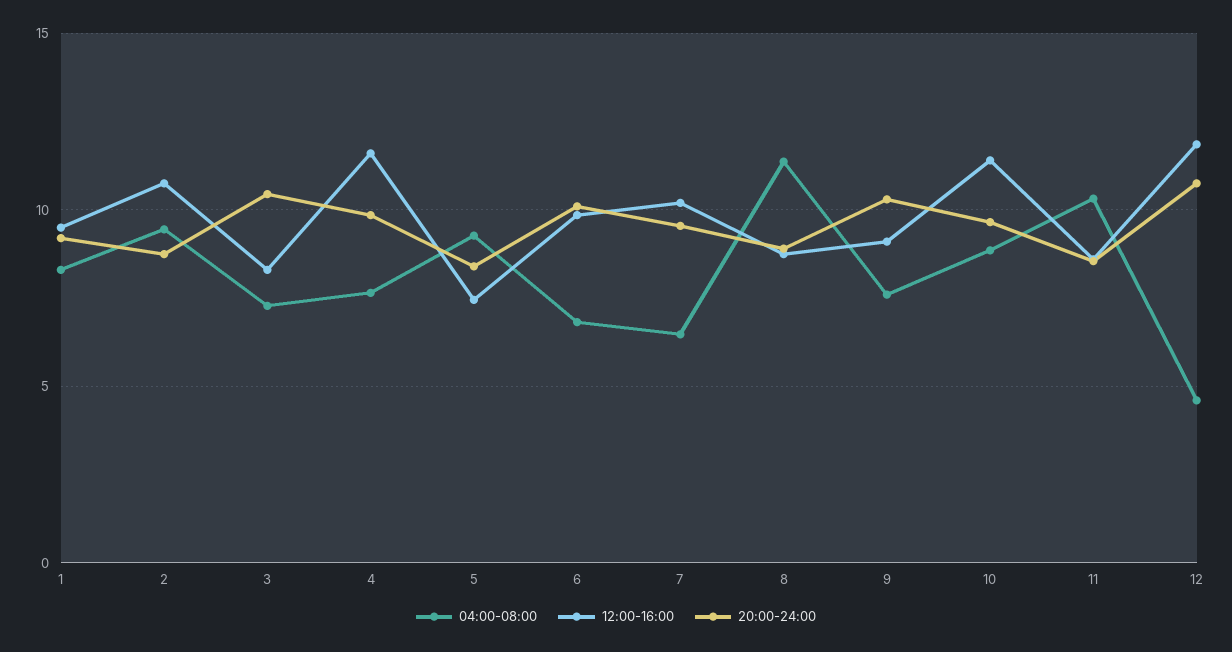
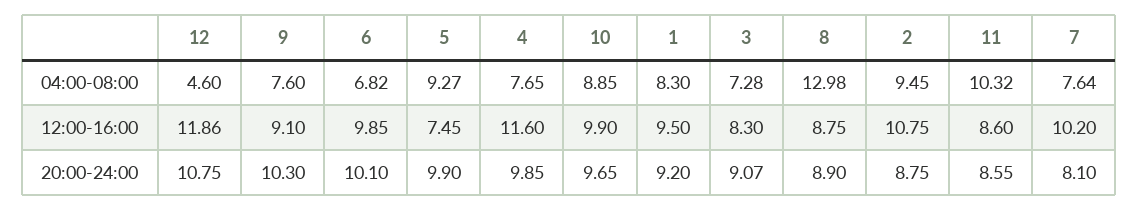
20:00-24:00, 3: 10.5 -> 9.07
20:00-24:00, 5: 8.5 -> 9.9
04:00-08:00, 7: 6.5 -> 7.64
20:00-24:00, 7: 9.5 -> 8.1
04:00-08:00, 8: 11.5 -> 12.98
12:00-16:00, 10: 11.5 -> 9.9

